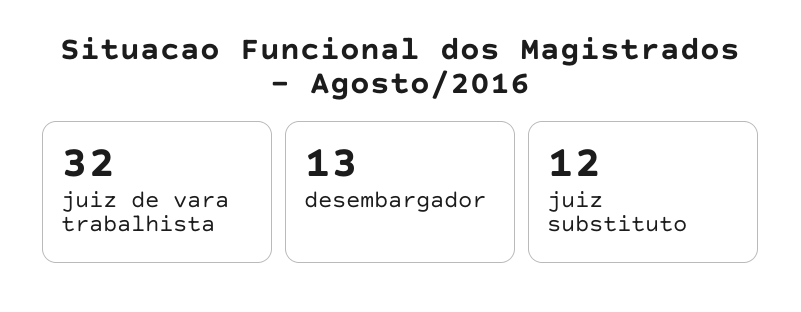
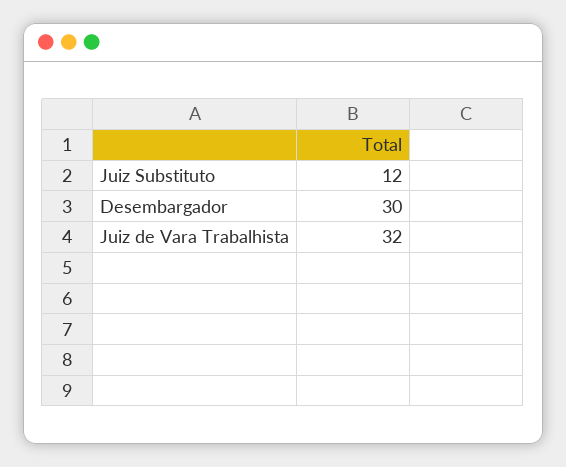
desembargador: 13 -> 30

